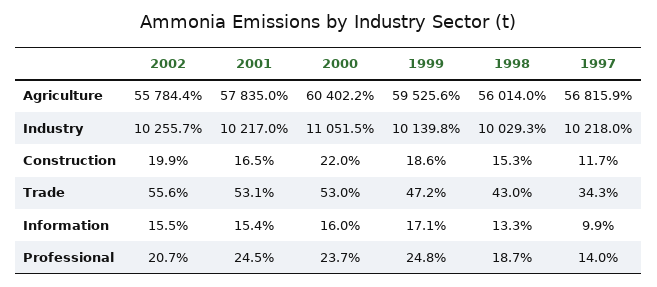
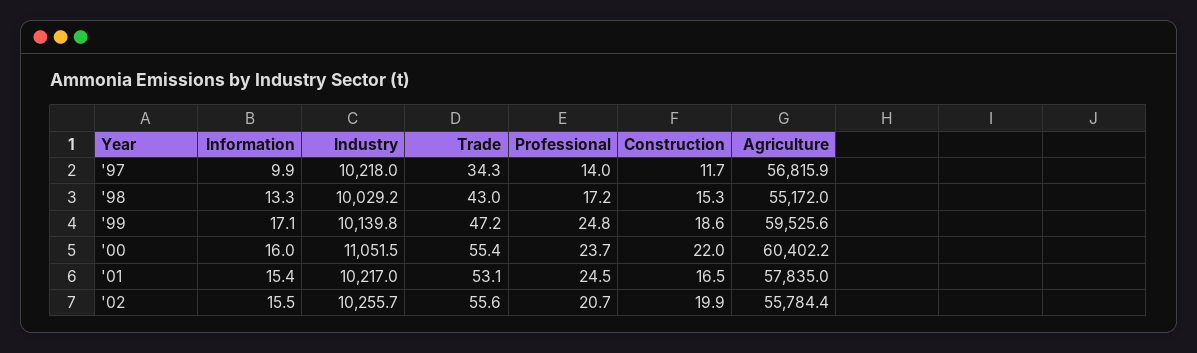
1998, Agriculture: 56014 -> 55172
1998, Industry: 10029.3 -> 10029.2
2000, Trade: 53 -> 55.4
1998, Professional: 18.7 -> 17.2

